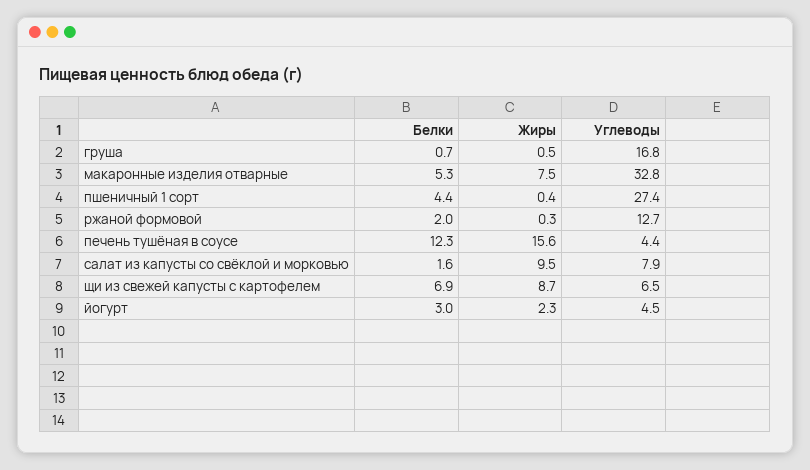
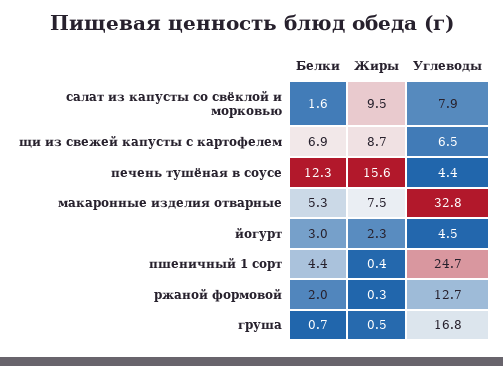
Углеводы, пшеничный 1 сорт: 27.4 -> 24.7

